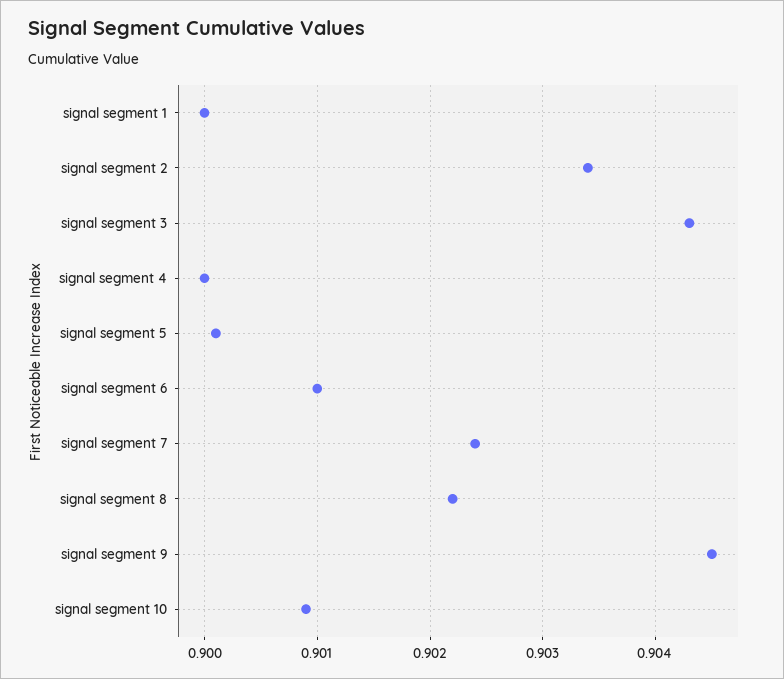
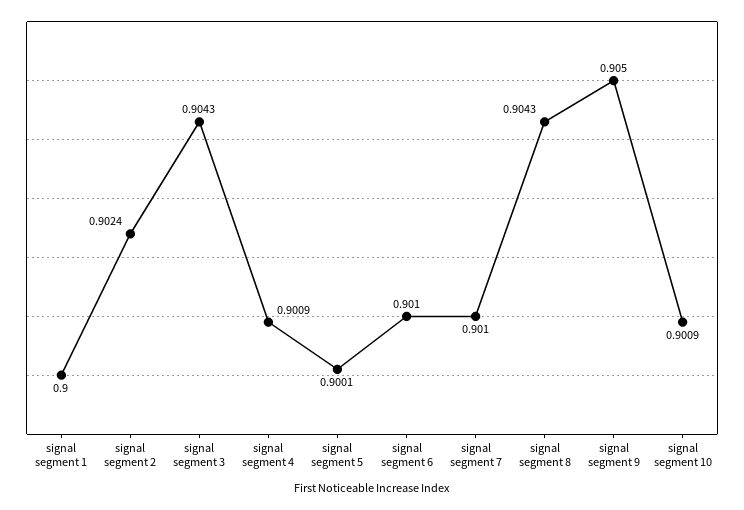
signal segment 2: 0.9034 -> 0.9024
signal segment 4: 0.9 -> 0.9009
signal segment 7: 0.9024 -> 0.901
signal segment 8: 0.9022 -> 0.9043
signal segment 9: 0.9045 -> 0.905

